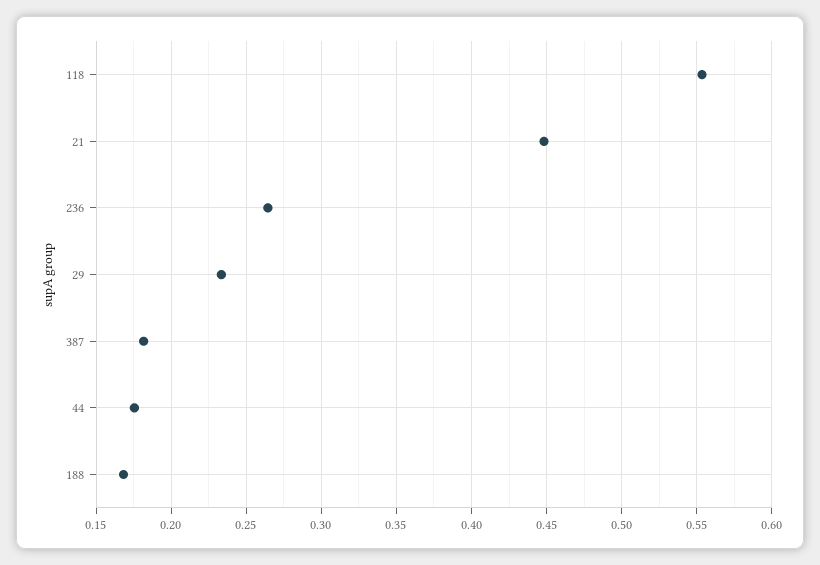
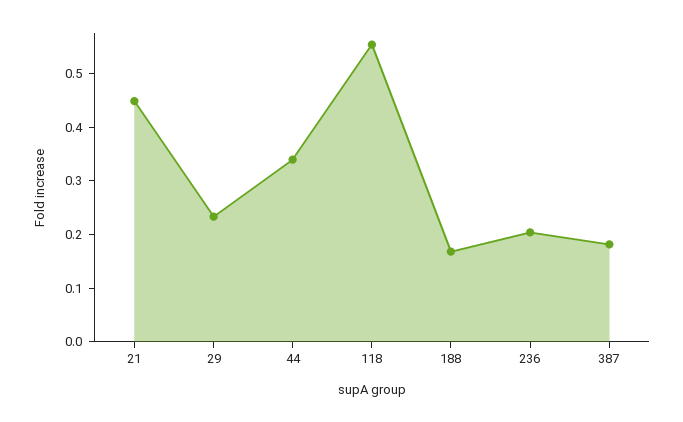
236: 0.265 -> 0.2
44: 0.175 -> 0.34

